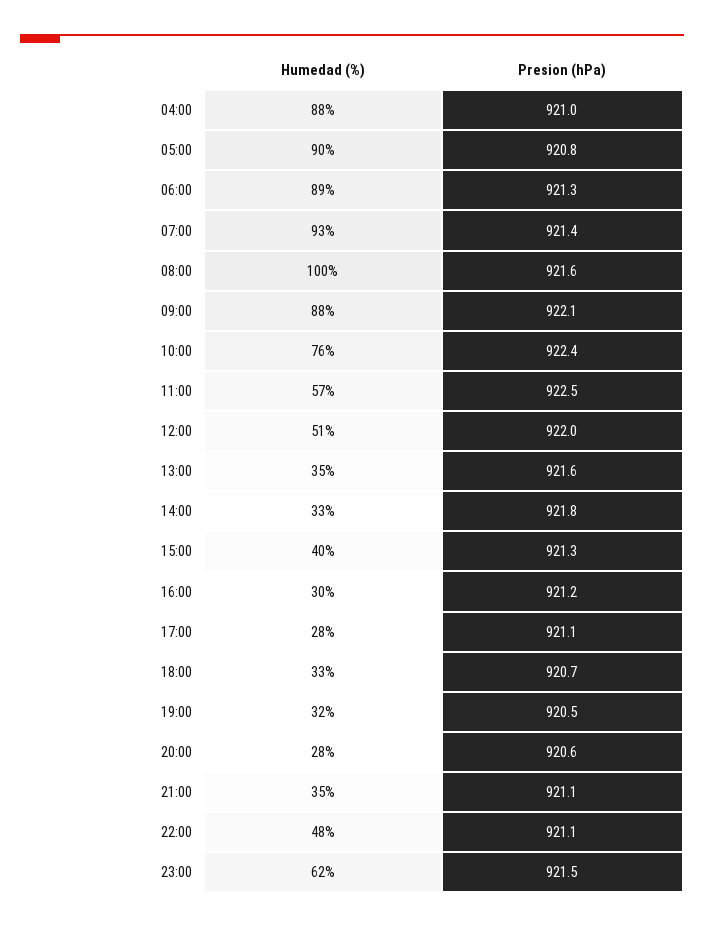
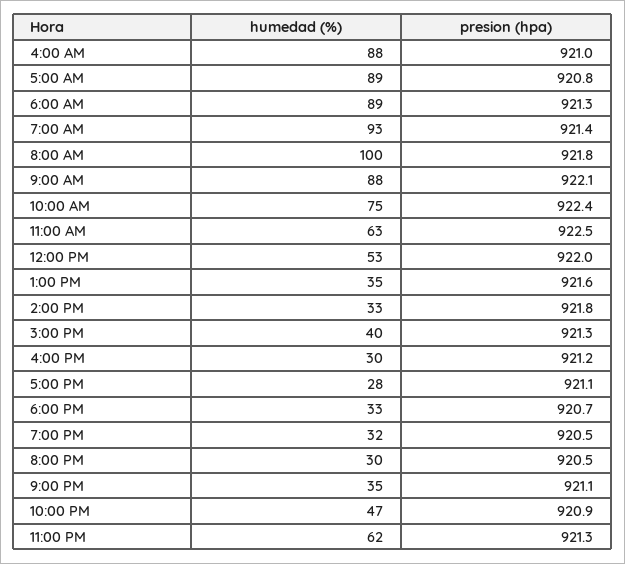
Humedad (%), 05:00: 90 -> 89
Presion (hPa), 08:00: 921.6 -> 921.8
Humedad (%), 10:00: 76 -> 75
Humedad (%), 11:00: 57 -> 63
Humedad (%), 12:00: 51 -> 53
Humedad (%), 20:00: 28 -> 30
Presion (hPa), 20:00: 920.6 -> 920.5
Humedad (%), 22:00: 48 -> 47
Presion (hPa), 22:00: 921.1 -> 920.9
Presion (hPa), 23:00: 921.5 -> 921.3

